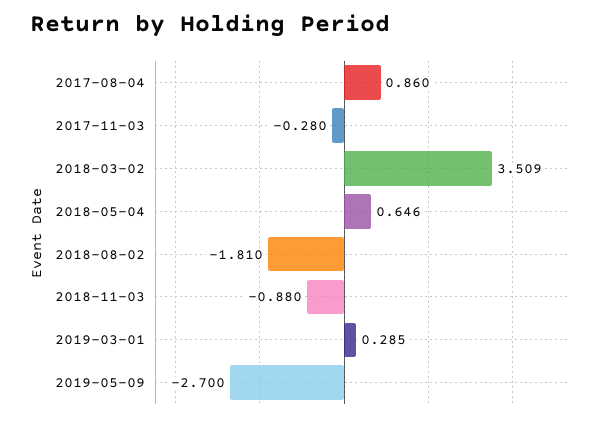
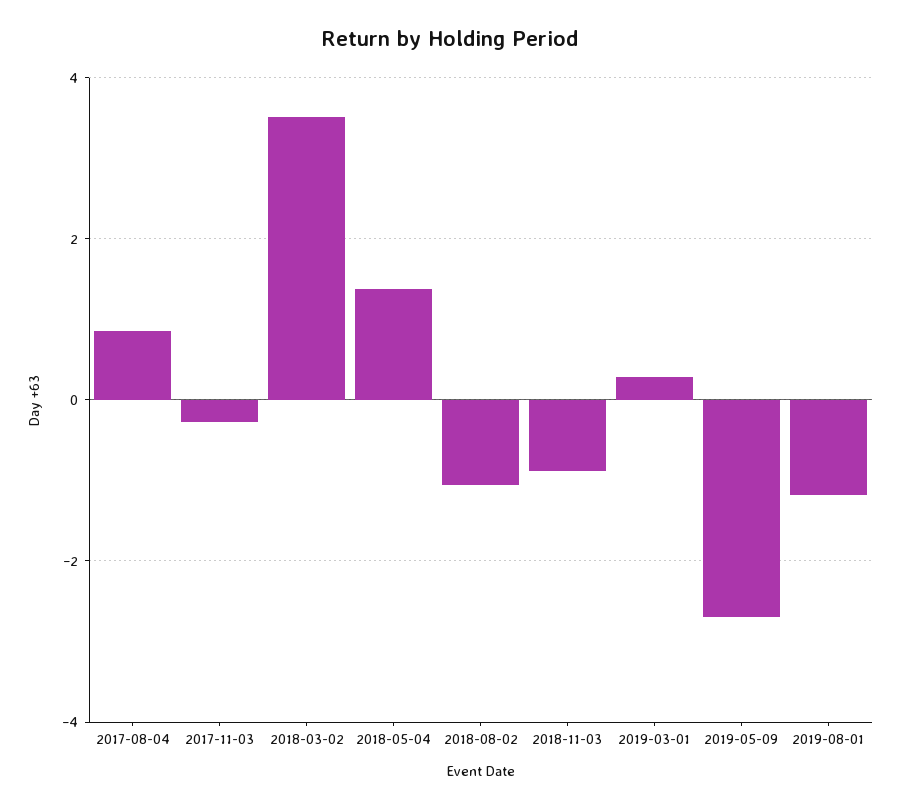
2018-05-04: 0.646 -> 1.4
2018-08-02: -1.81 -> -1
2019-08-01: none -> -1.2

